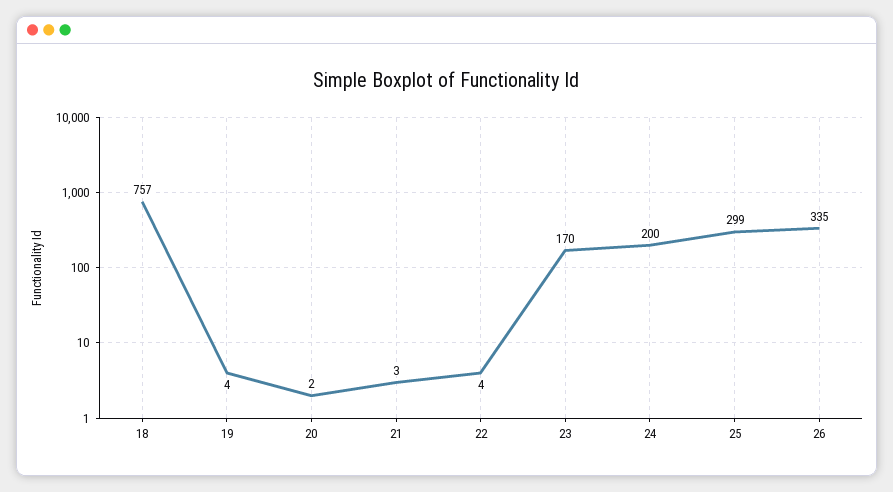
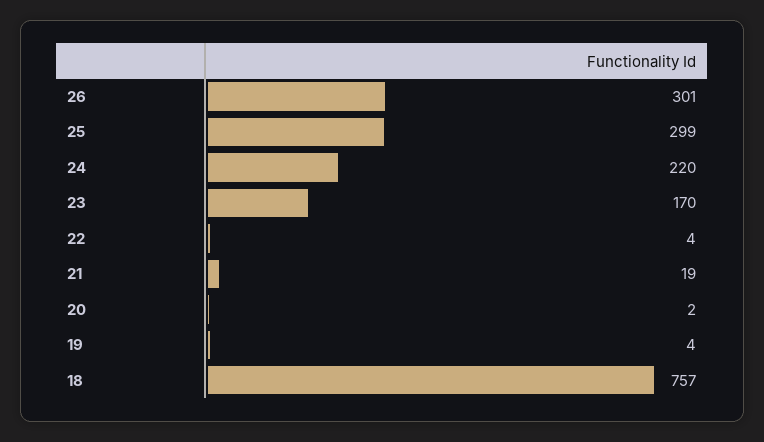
21: 3 -> 19
24: 200 -> 220
26: 335 -> 301

